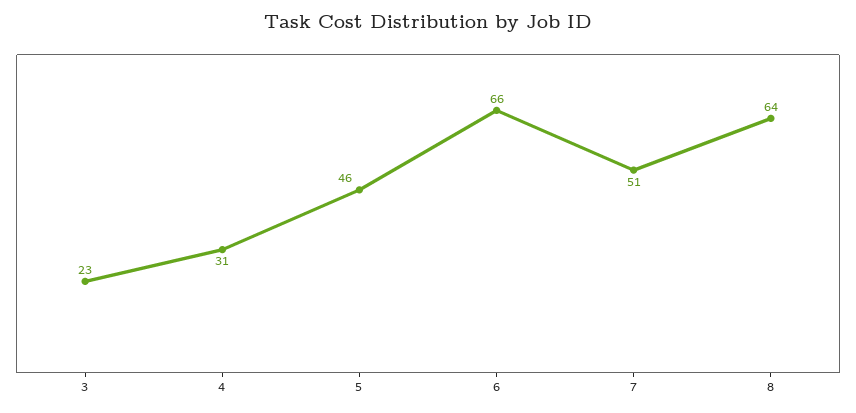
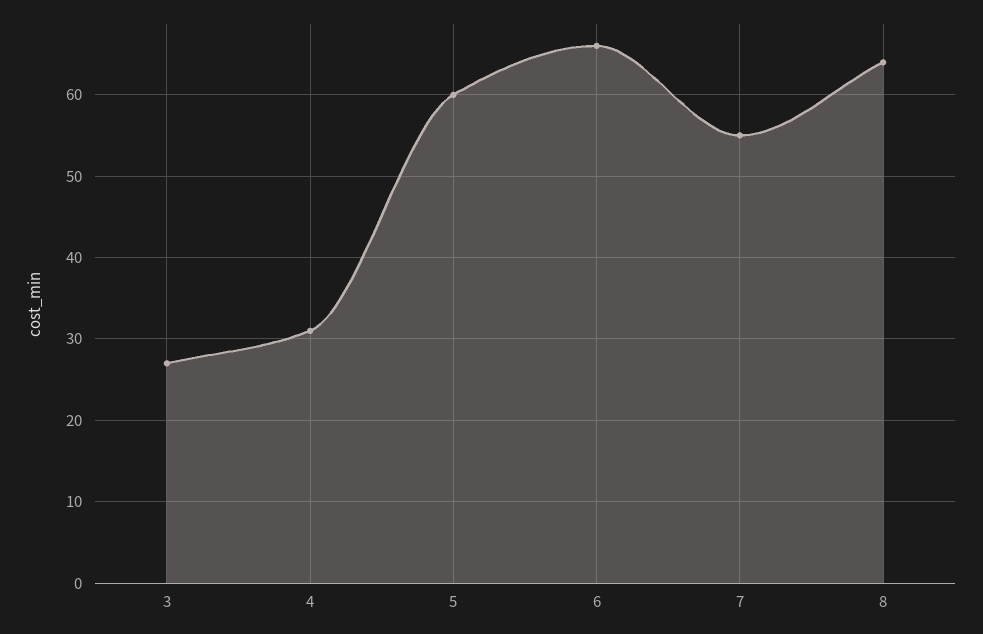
3: 23 -> 27
5: 46 -> 60
7: 51 -> 55

